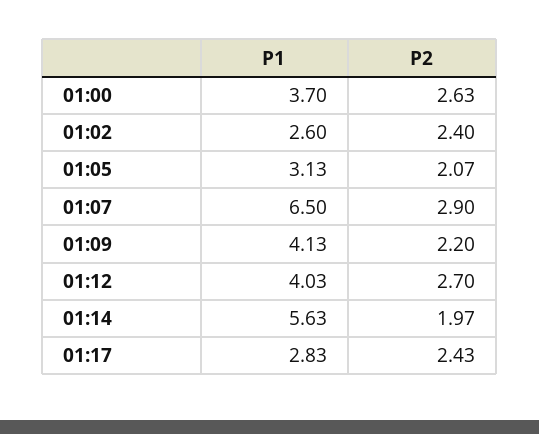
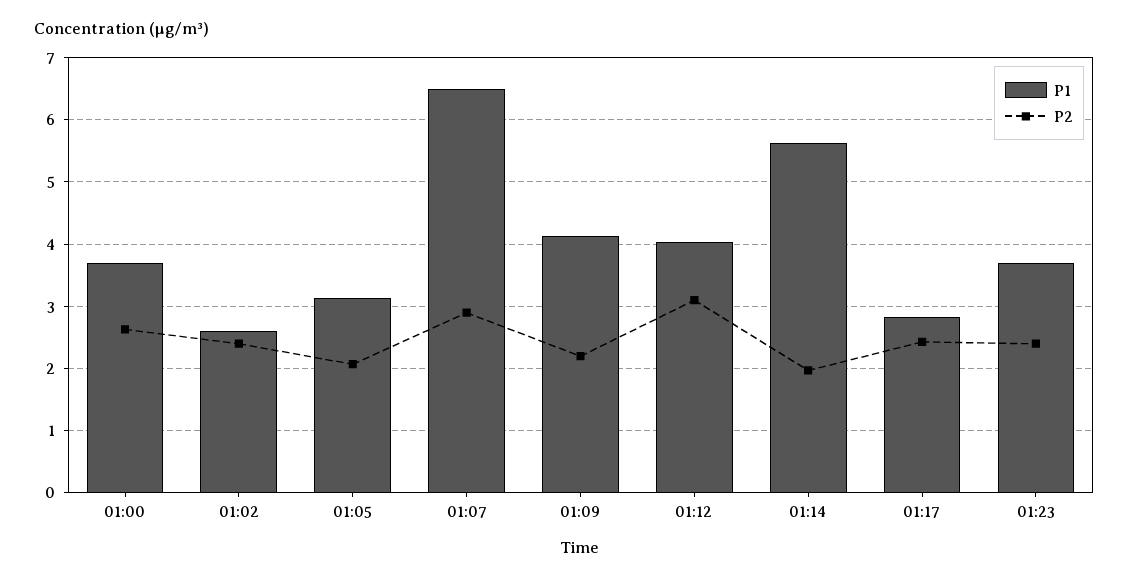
P2, 01:12: 2.7 -> 3.1
P1, 01:23: none -> 3.7
P2, 01:23: none -> 2.4

